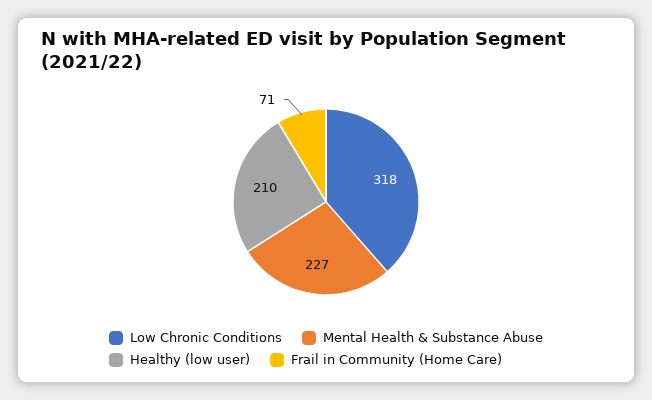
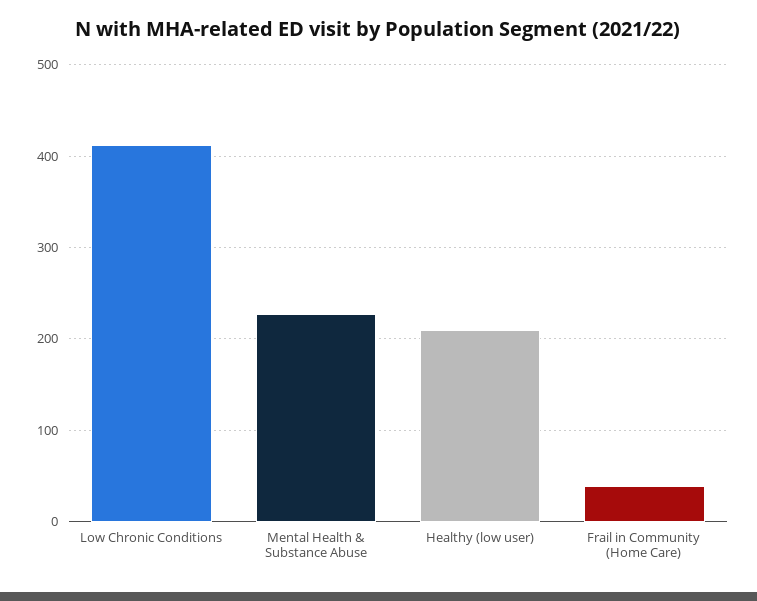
Low Chronic Conditions: 318 -> 410
Frail in Community (Home Care): 71 -> 40

